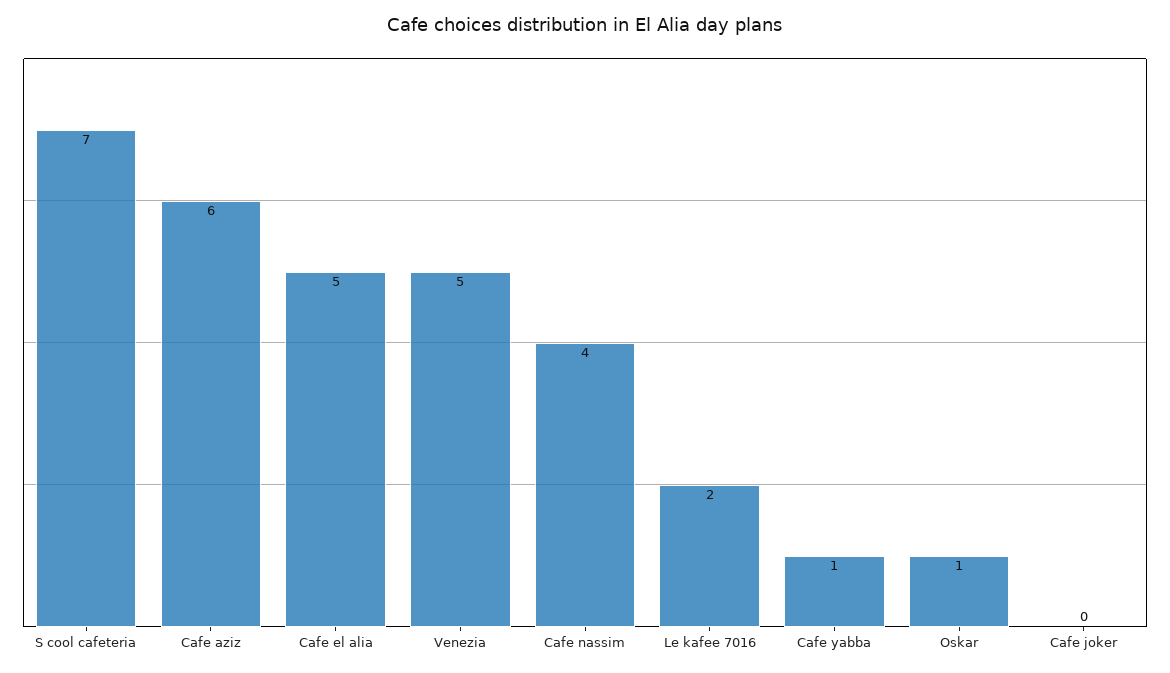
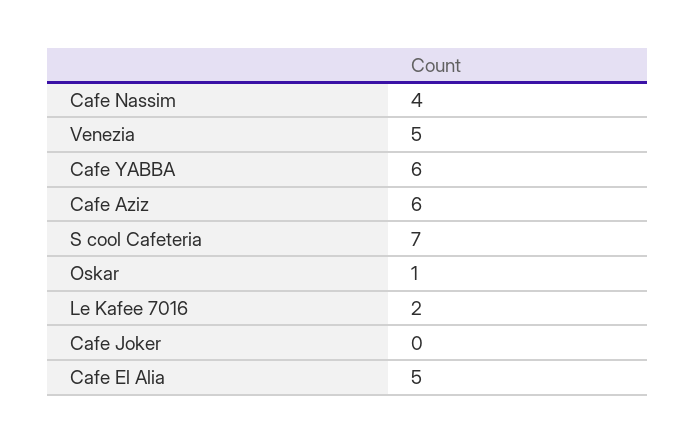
Cafe yabba: 1 -> 6

